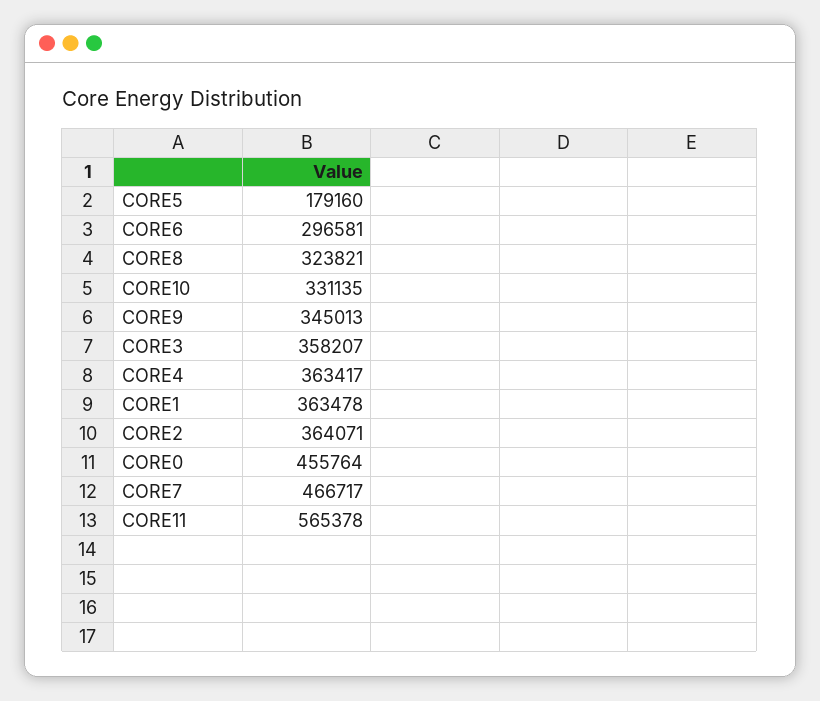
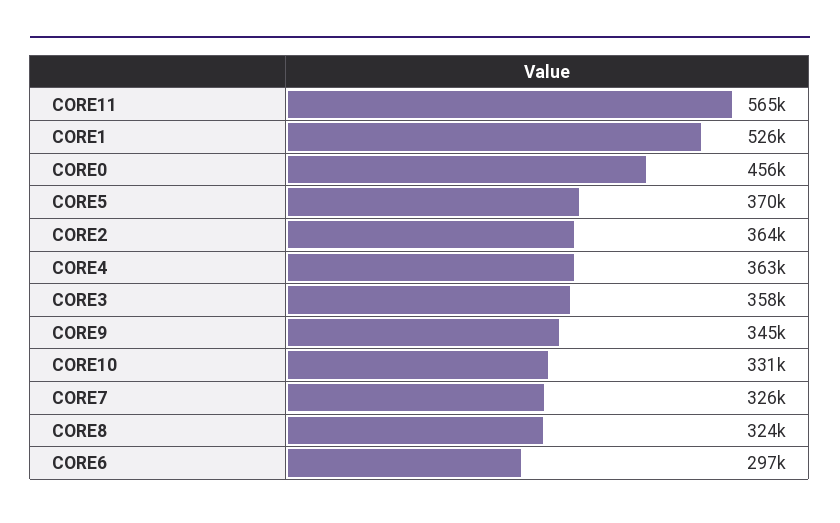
CORE5: 179160 -> 370000
CORE1: 363478 -> 526000
CORE7: 466717 -> 326000

